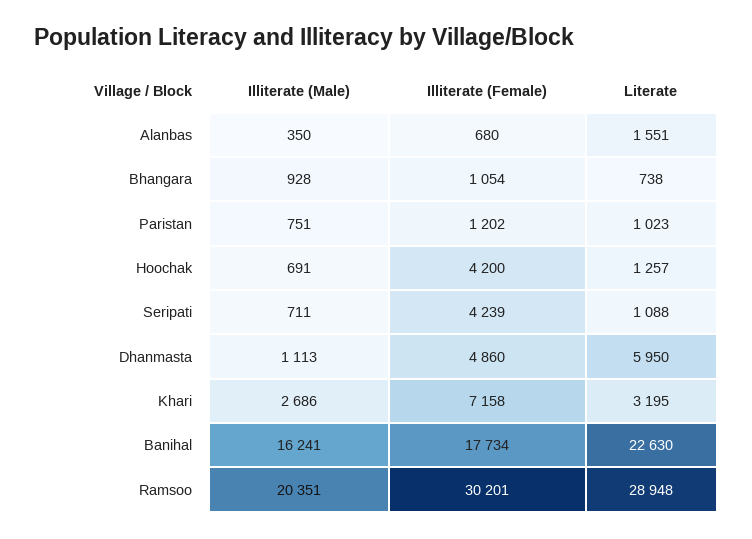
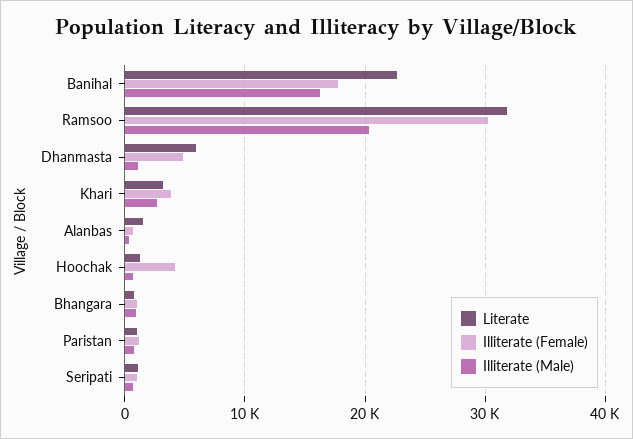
Illiterate (Female), Seripati: 4239 -> 1000
Illiterate (Female), Khari: 7158 -> 4000
Literate, Ramsoo: 28948 -> 32000

